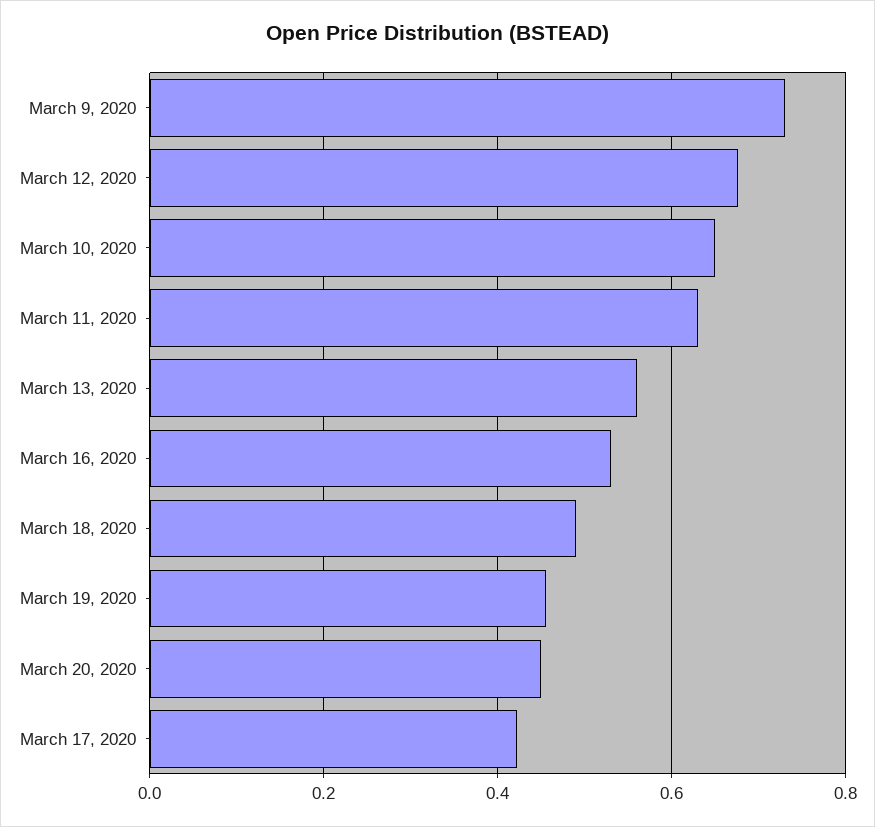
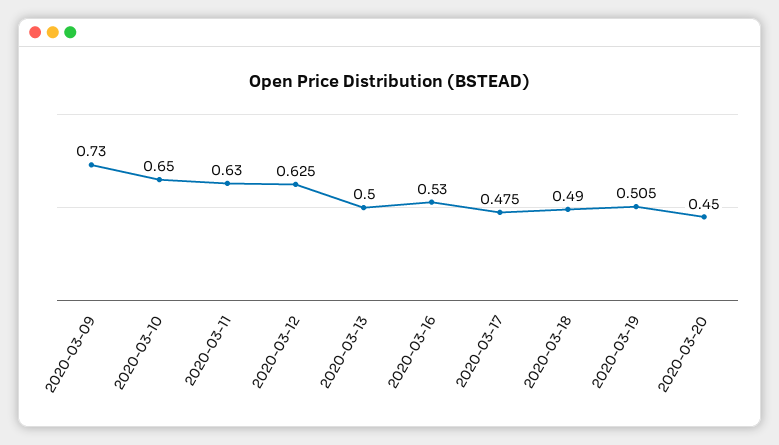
March 12, 2020: 0.68 -> 0.625
March 13, 2020: 0.56 -> 0.5
March 19, 2020: 0.46 -> 0.505
March 17, 2020: 0.42 -> 0.475

